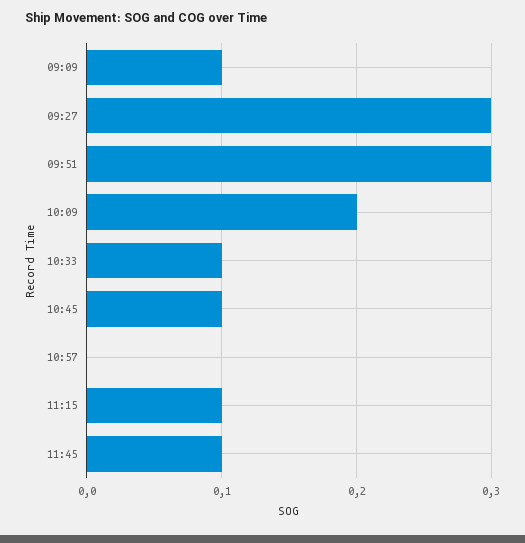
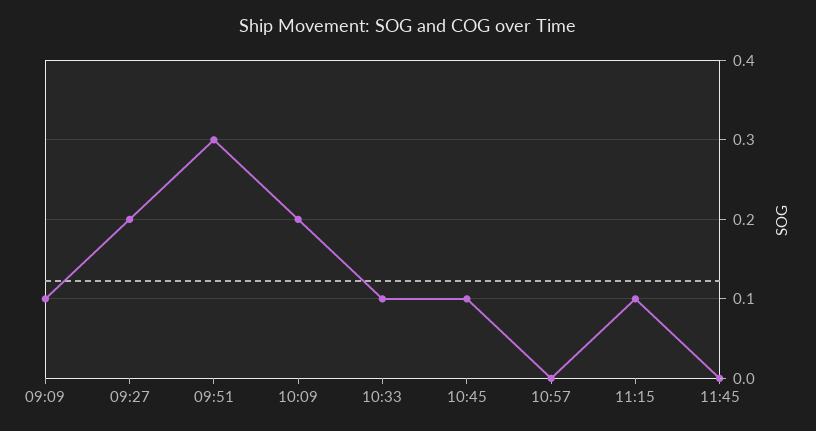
09:27: 0.3 -> 0.2
11:45: 0.1 -> 0

